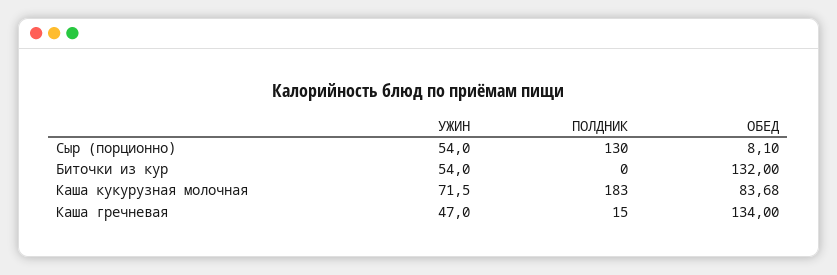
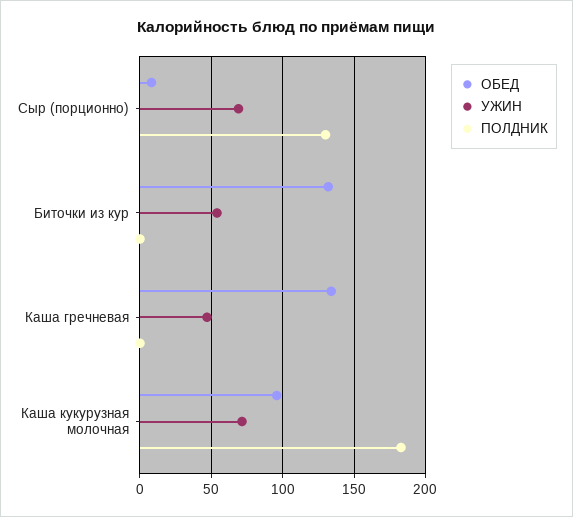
УЖИН, Сыр (порционно): 54 -> 70
ОБЕД, Каша кукурузная молочная: 83.68 -> 95
ПОЛДНИК, Каша гречневая: 15 -> 0

